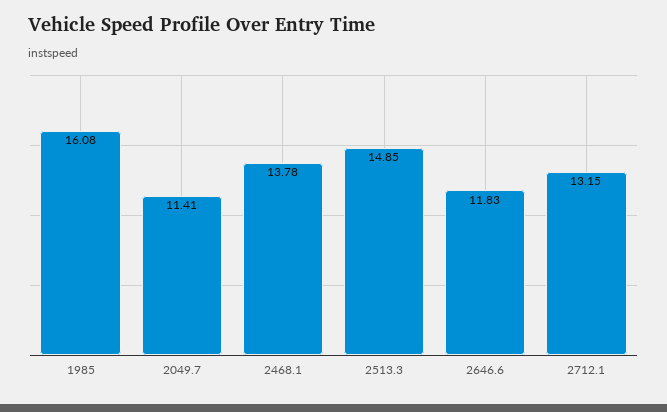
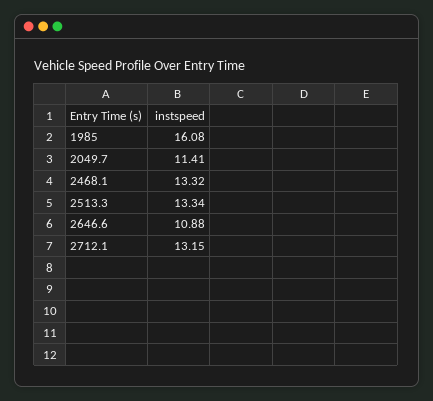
2468.1: 13.78 -> 13.32
2513.3: 14.85 -> 13.34
2646.6: 11.83 -> 10.88

